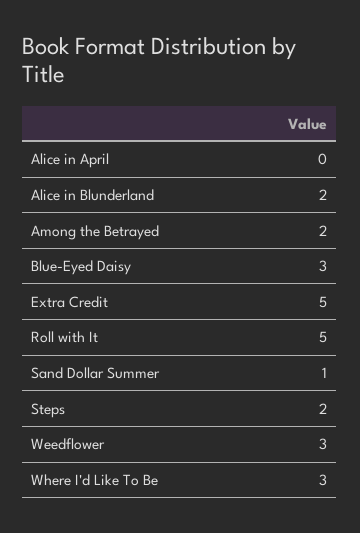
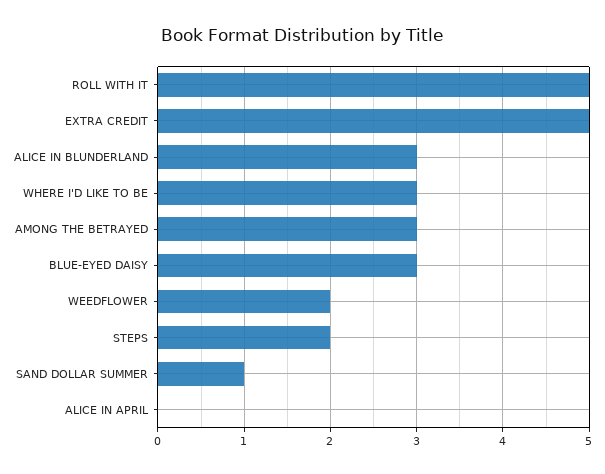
Alice in Blunderland: 2 -> 3
Among the Betrayed: 2 -> 3
Weedflower: 3 -> 2

